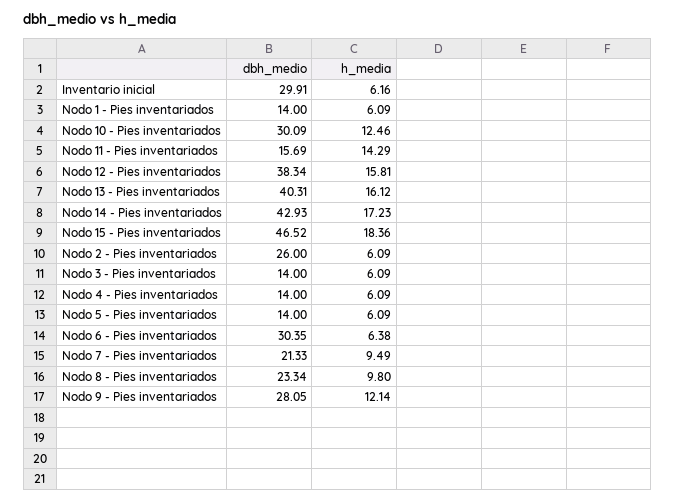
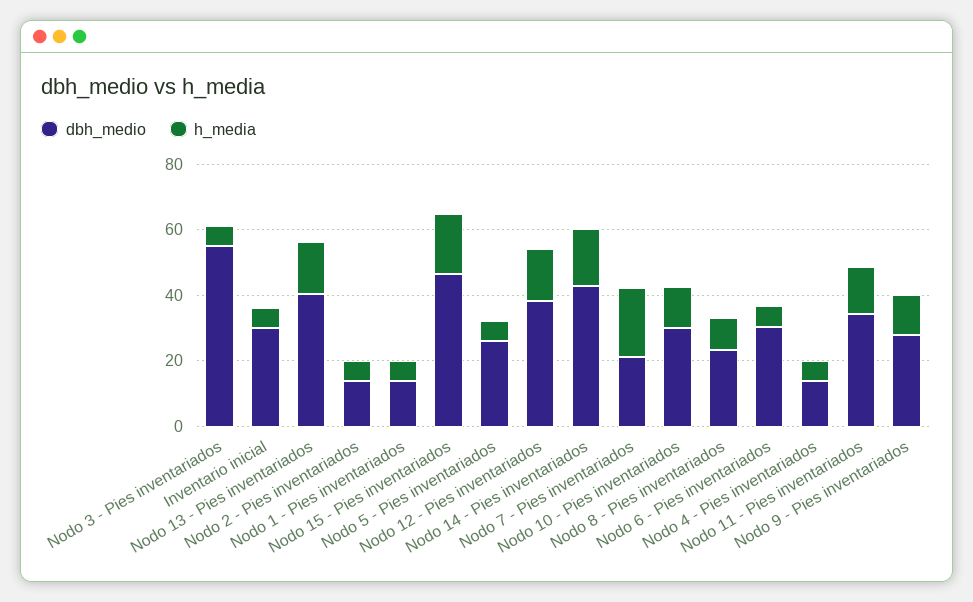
dbh_medio, Nodo 11 - Pies inventariados: 15.69 -> 35
dbh_medio, Nodo 2 - Pies inventariados: 26 -> 15
dbh_medio, Nodo 3 - Pies inventariados: 14 -> 55
dbh_medio, Nodo 5 - Pies inventariados: 14 -> 25
h_media, Nodo 7 - Pies inventariados: 9.49 -> 20

